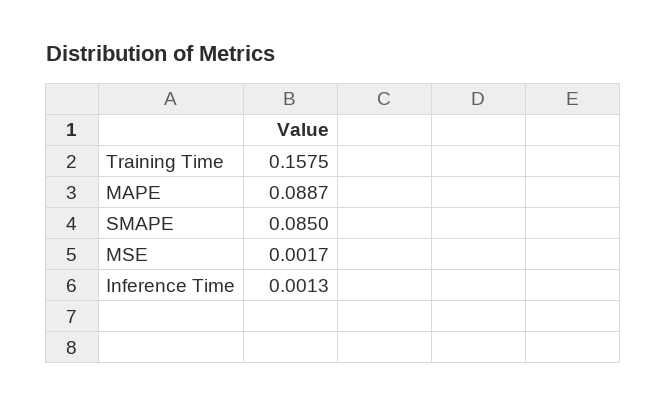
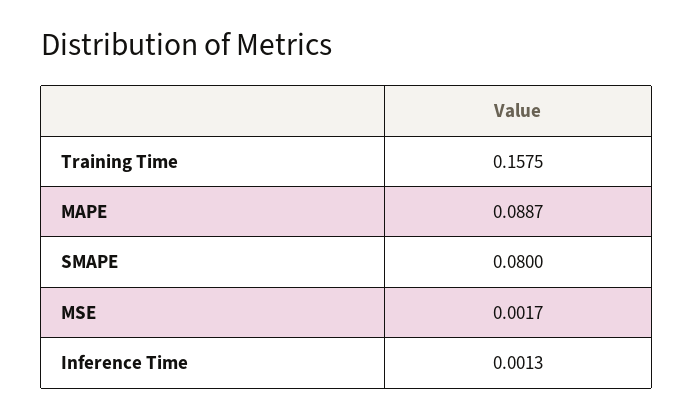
SMAPE: 0.085 -> 0.08

